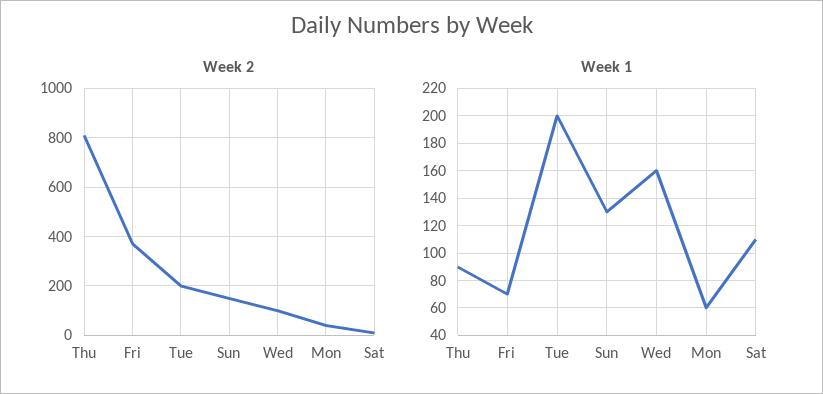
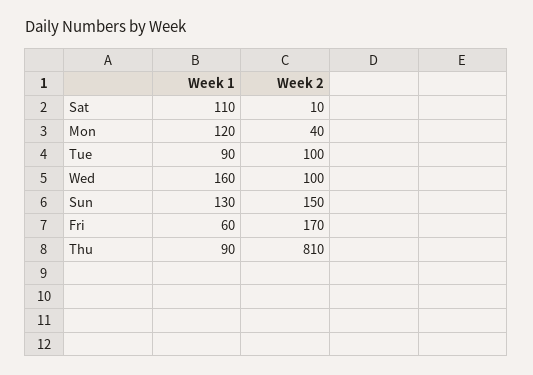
Week 2, Fri: 375 -> 170
Week 2, Tue: 200 -> 100
Week 1, Fri: 70 -> 60
Week 1, Tue: 200 -> 90
Week 1, Mon: 60 -> 120

